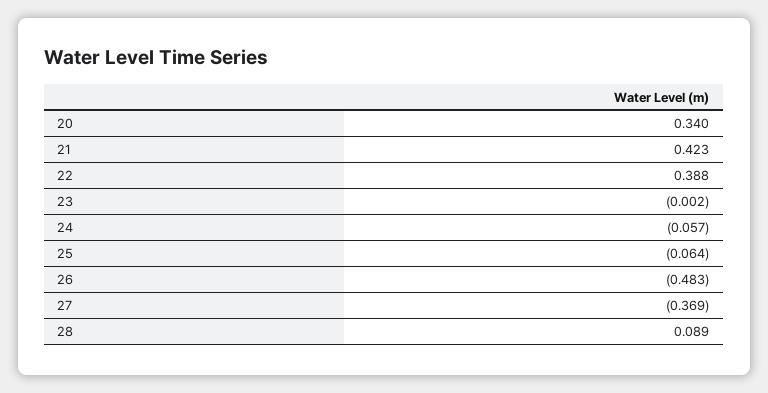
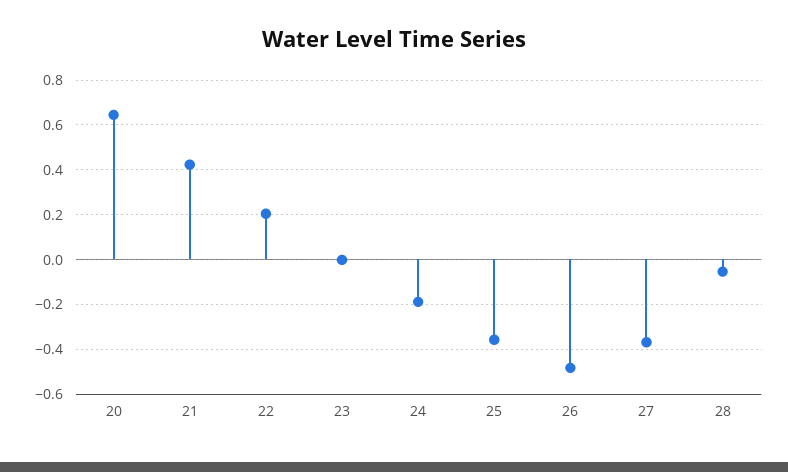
20: 0.34 -> 0.65
22: 0.388 -> 0.2
24: -0.057 -> -0.2
25: -0.064 -> -0.35
28: 0.089 -> -0.05

